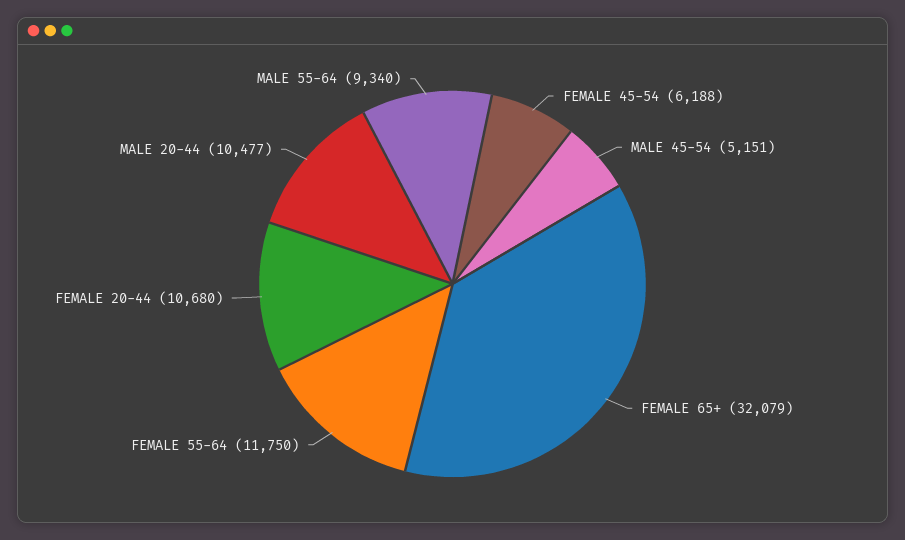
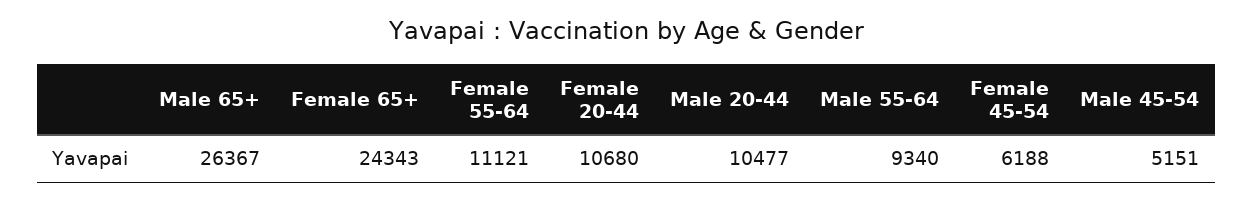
FEMALE 65+: 32079 -> 24343
FEMALE 55-64: 11750 -> 11121
Male 65+: none -> 26367

